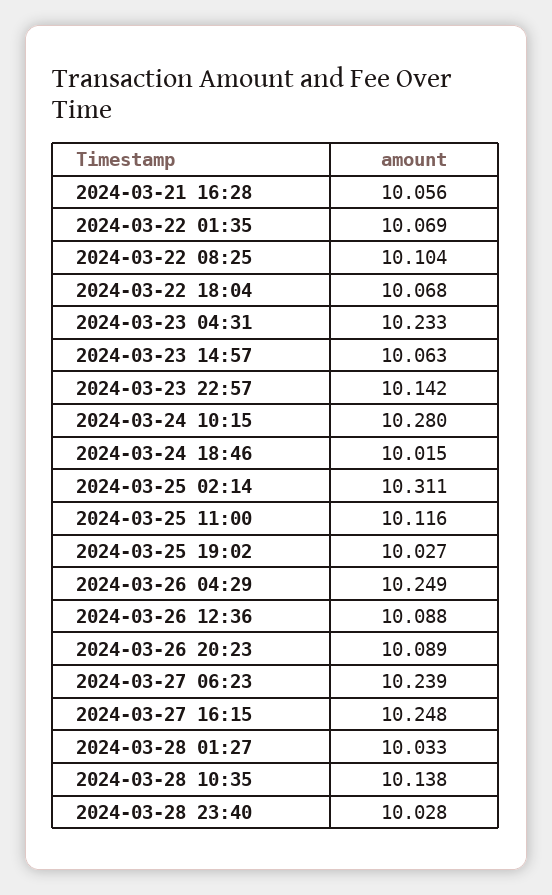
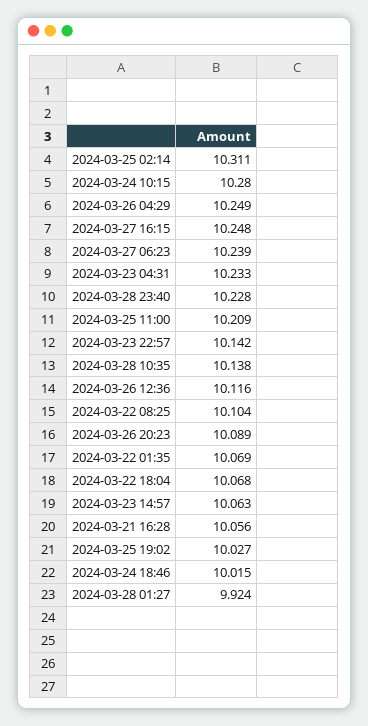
2024-03-25 11:00: 10.116 -> 10.209
2024-03-26 12:36: 10.088 -> 10.116
2024-03-28 01:27: 10.033 -> 9.924
2024-03-28 23:40: 10.028 -> 10.228

